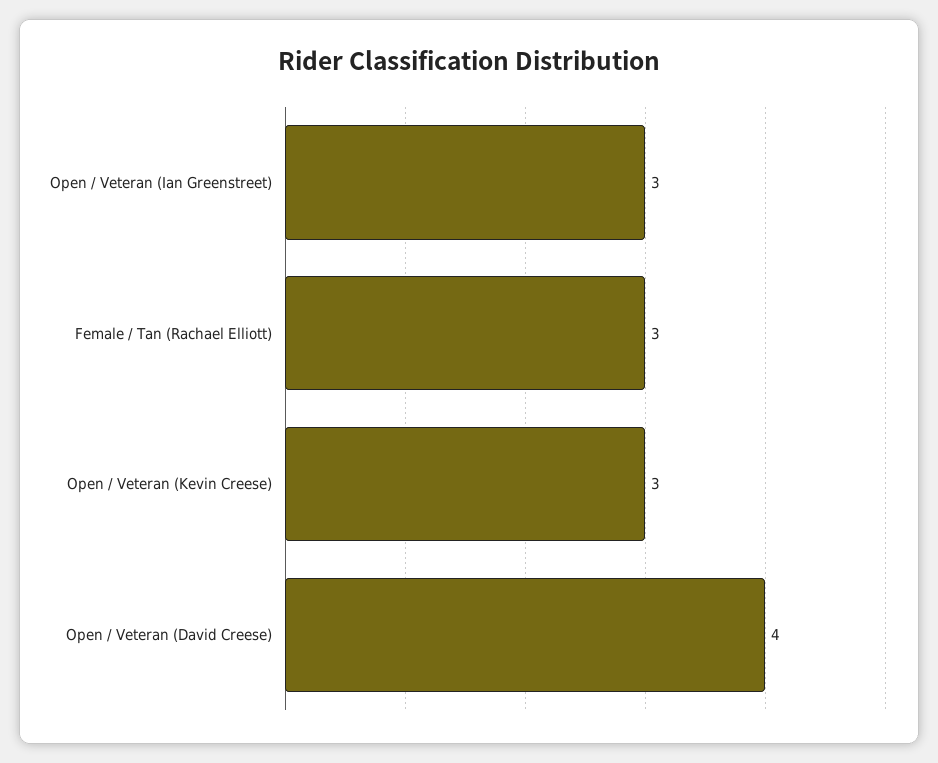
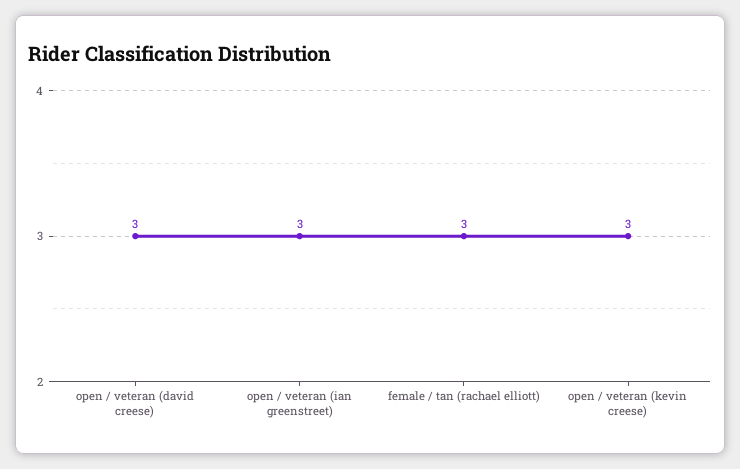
Open / Veteran (David Creese): 4 -> 3

